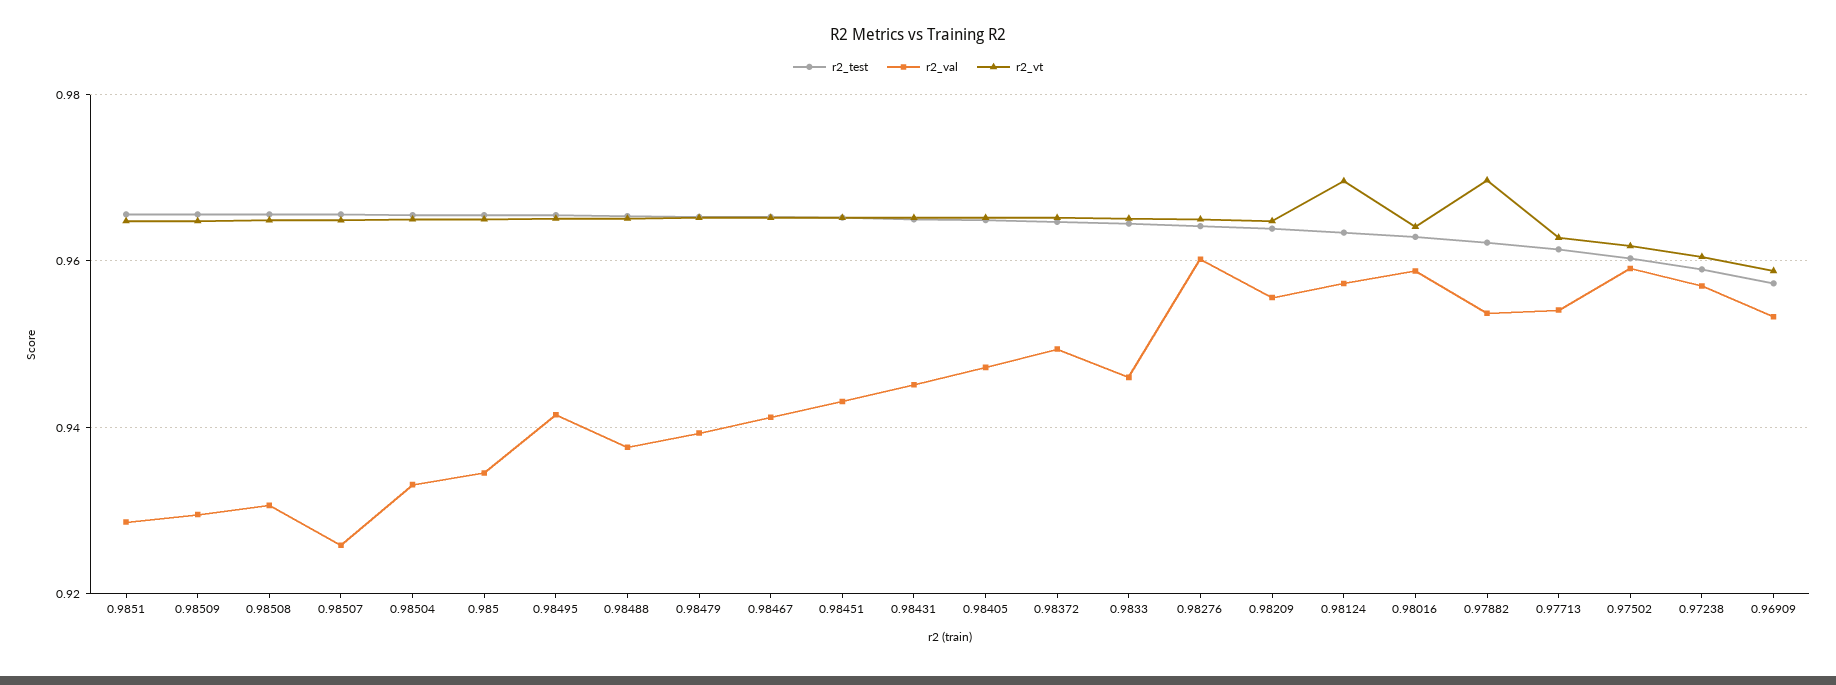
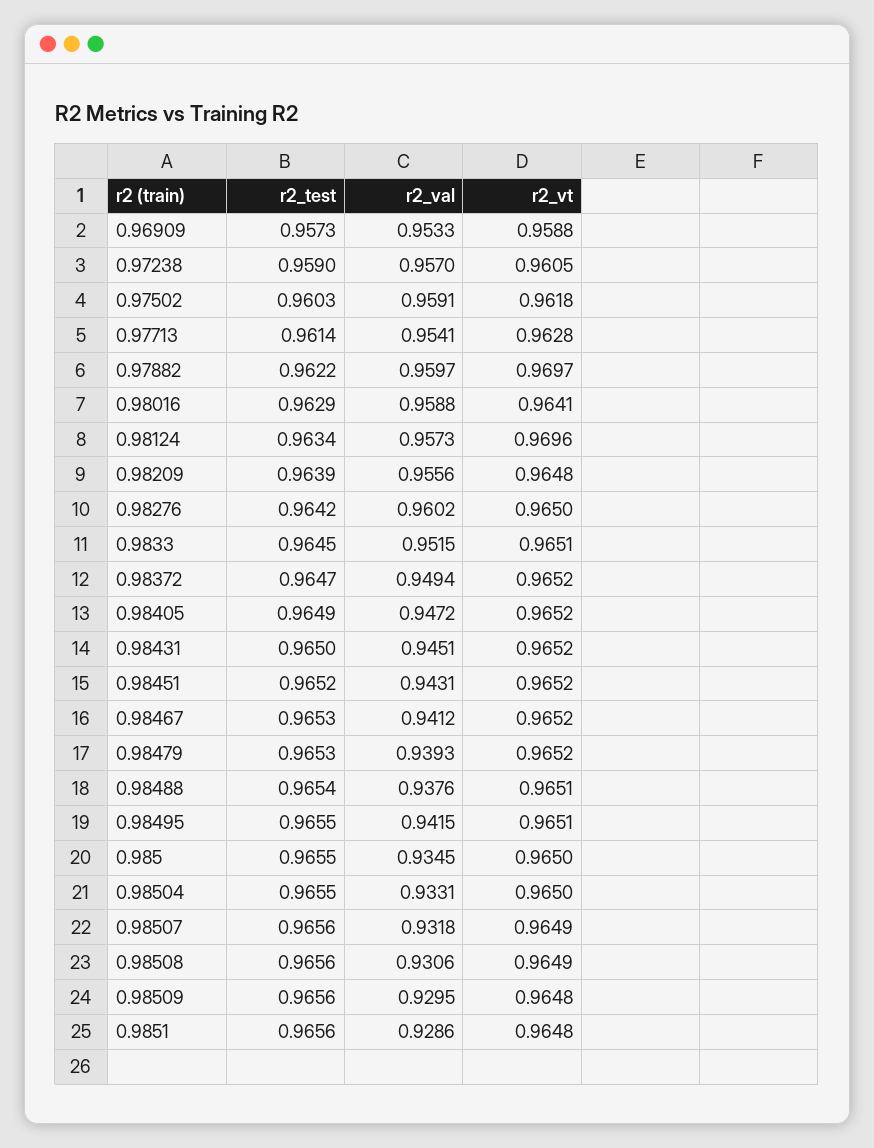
r2_val, 0.98507: 0.926 -> 0.9318
r2_val, 0.9833: 0.946 -> 0.9515
r2_val, 0.97882: 0.954 -> 0.9597

